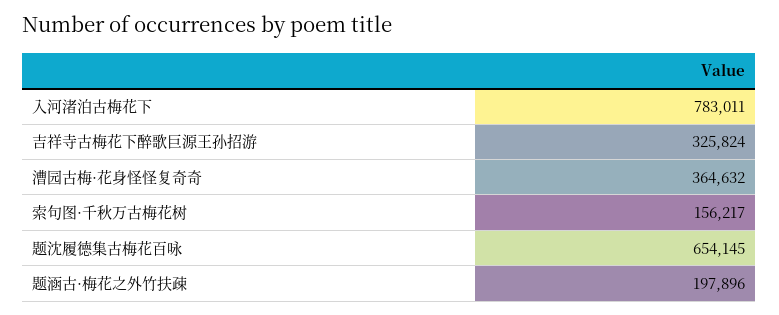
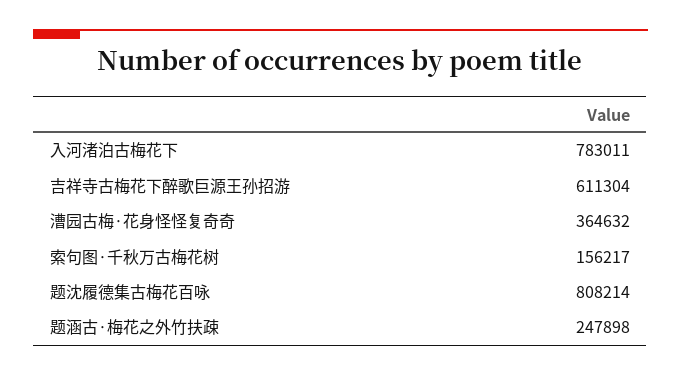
吉祥寺古梅花下醉歌巨源王孙招游: 325824 -> 611304
题沈履德集古梅花百咏: 654145 -> 808214
题涵古·梅花之外竹扶疎: 197896 -> 247898

